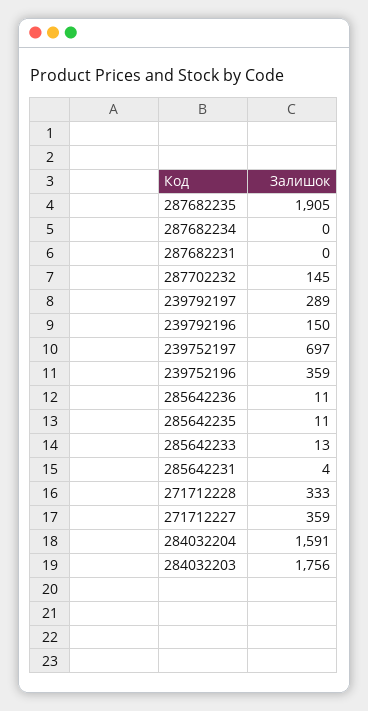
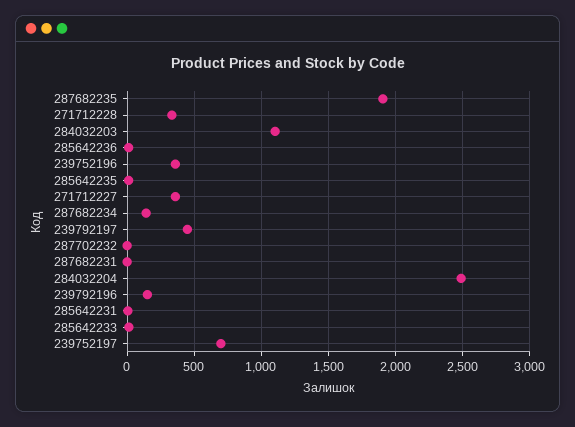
287682234: 0 -> 150
287702232: 145 -> 0
239792197: 289 -> 450
284032204: 1591 -> 2500
284032203: 1756 -> 1100

